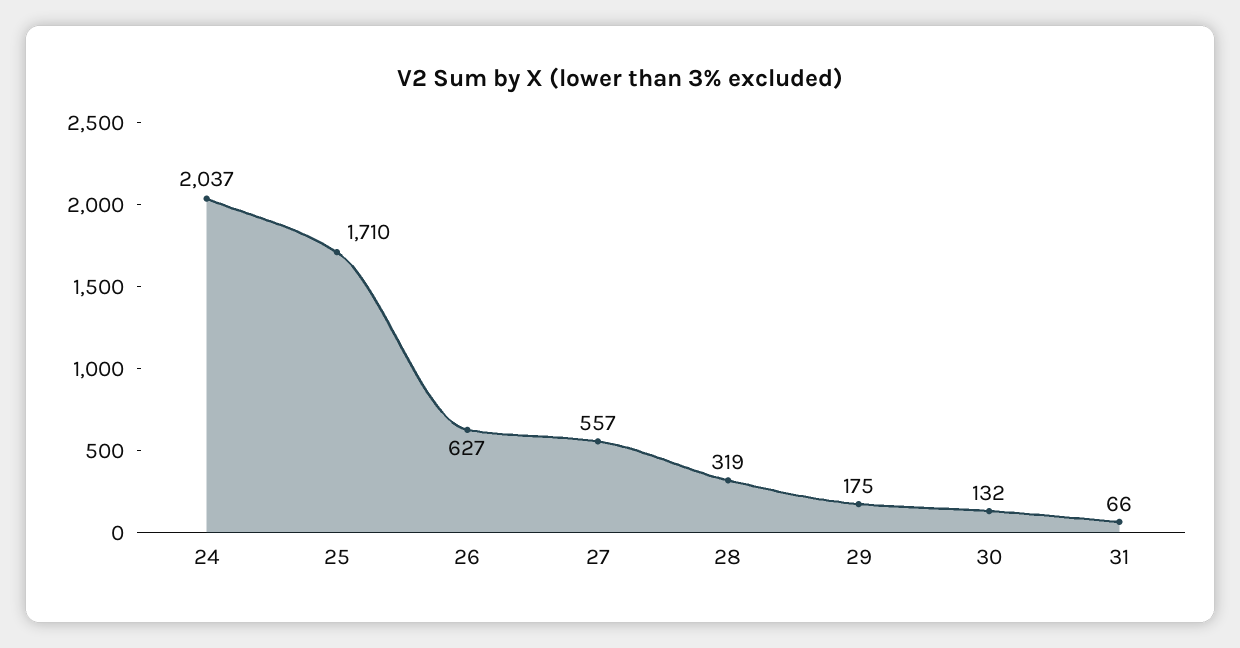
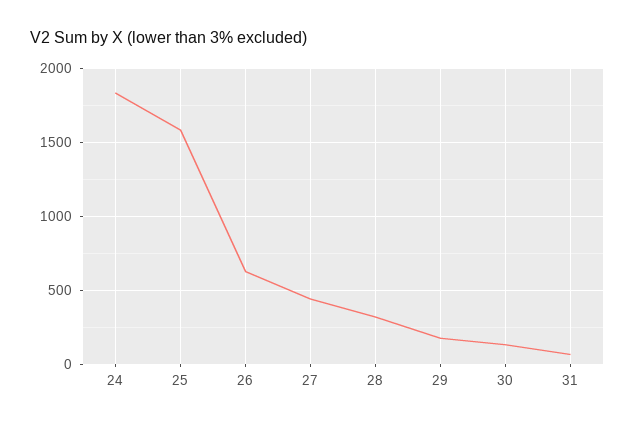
24: 2037 -> 1850
25: 1710 -> 1600
27: 557 -> 450

